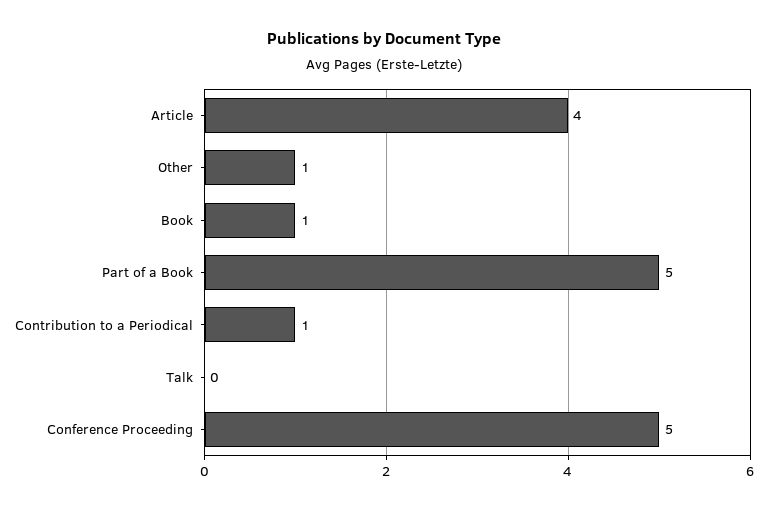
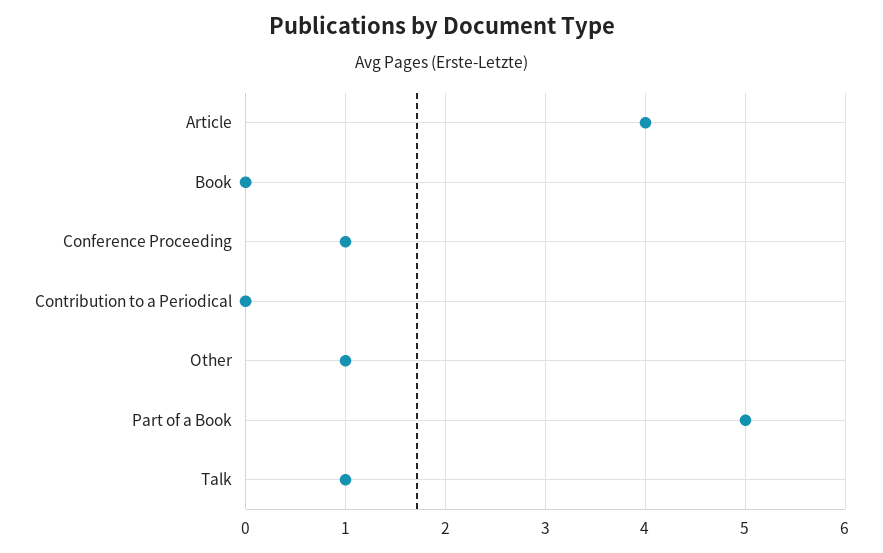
Book: 1 -> 0
Contribution to a Periodical: 1 -> 0
Talk: 0 -> 1
Conference Proceeding: 5 -> 1

